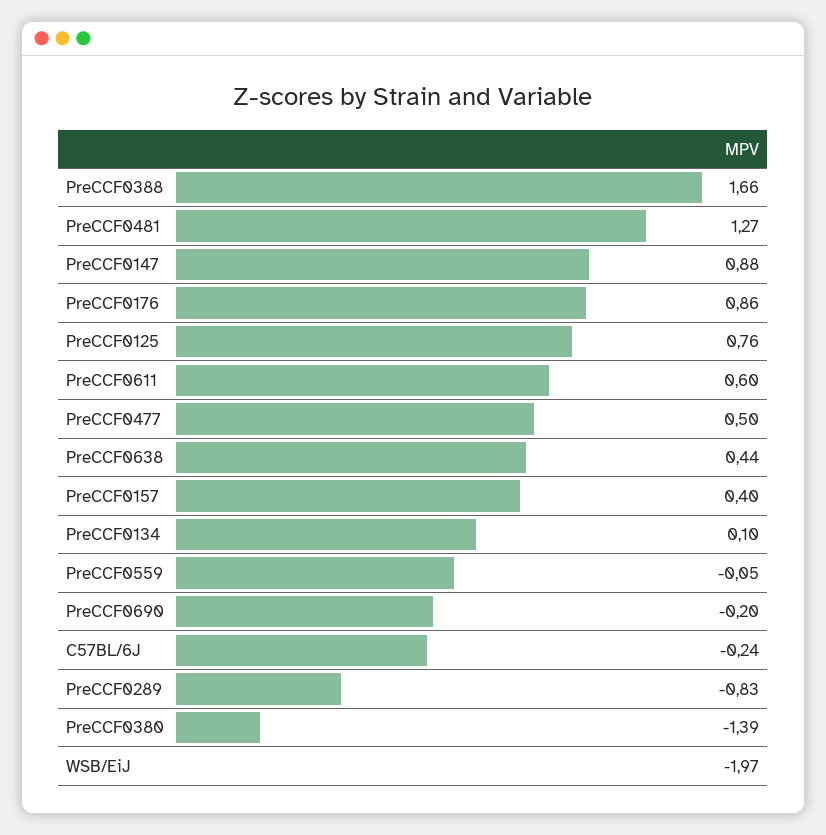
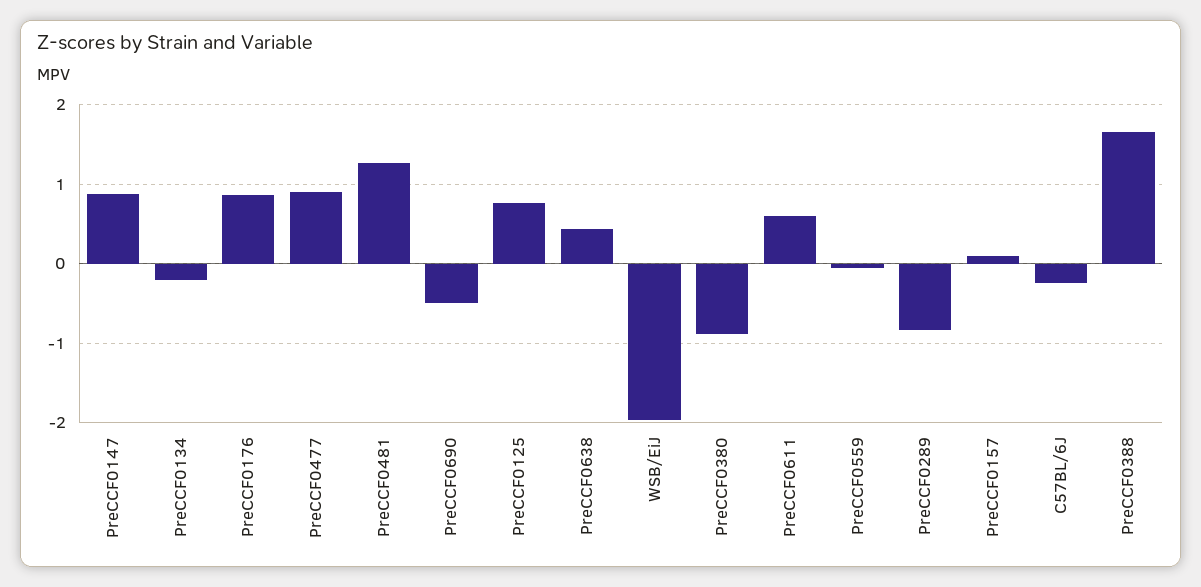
PreCCF0477: 0.5 -> 0.9
PreCCF0157: 0.4 -> 0.1
PreCCF0134: 0.1 -> -0.2
PreCCF0690: -0.2 -> -0.5
PreCCF0380: -1.39 -> -0.9

